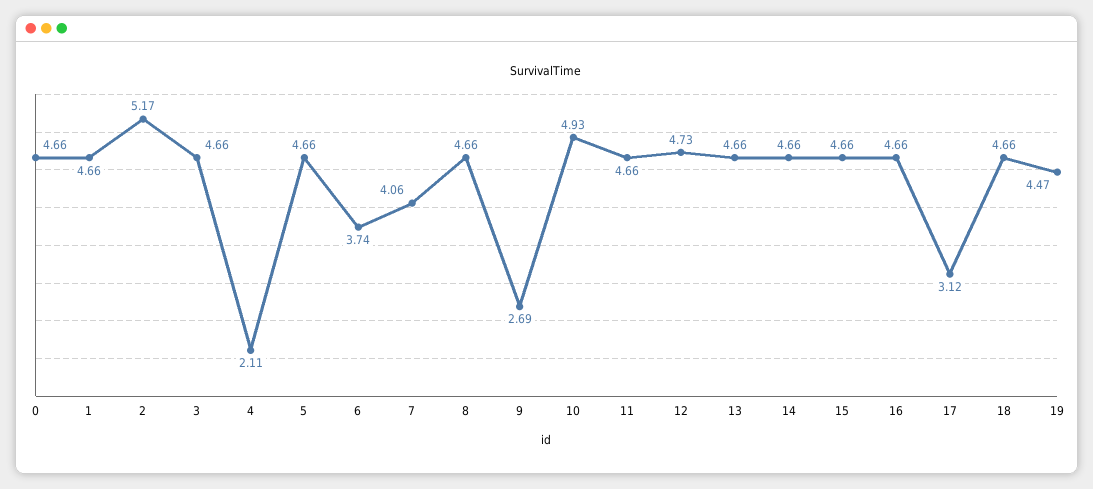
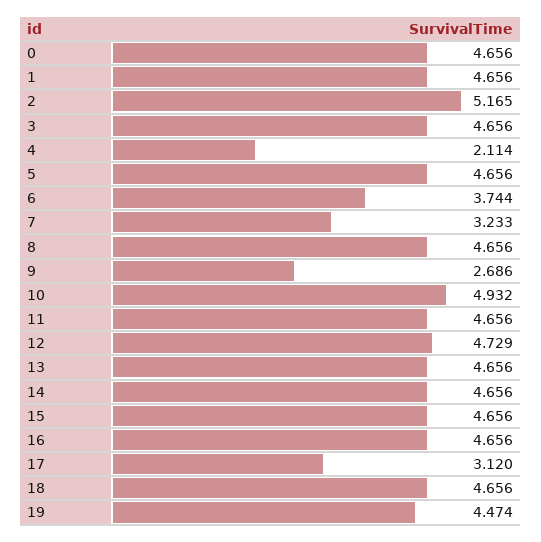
7: 4.06 -> 3.233

